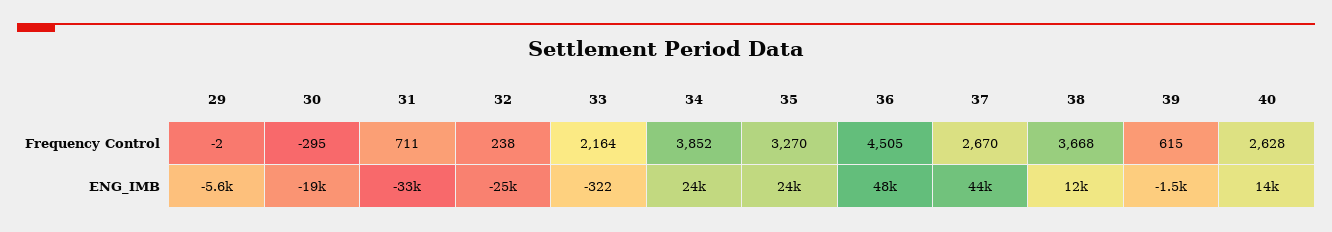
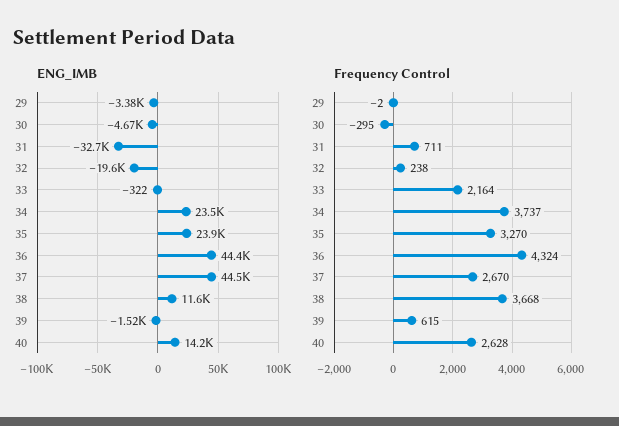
Frequency Control, 34: 3852 -> 3737
Frequency Control, 36: 4505 -> 4324
ENG_IMB, 29: -5600 -> -3380
ENG_IMB, 30: -19000 -> -4670
ENG_IMB, 32: -25000 -> -19600
ENG_IMB, 36: 48000 -> 44400

